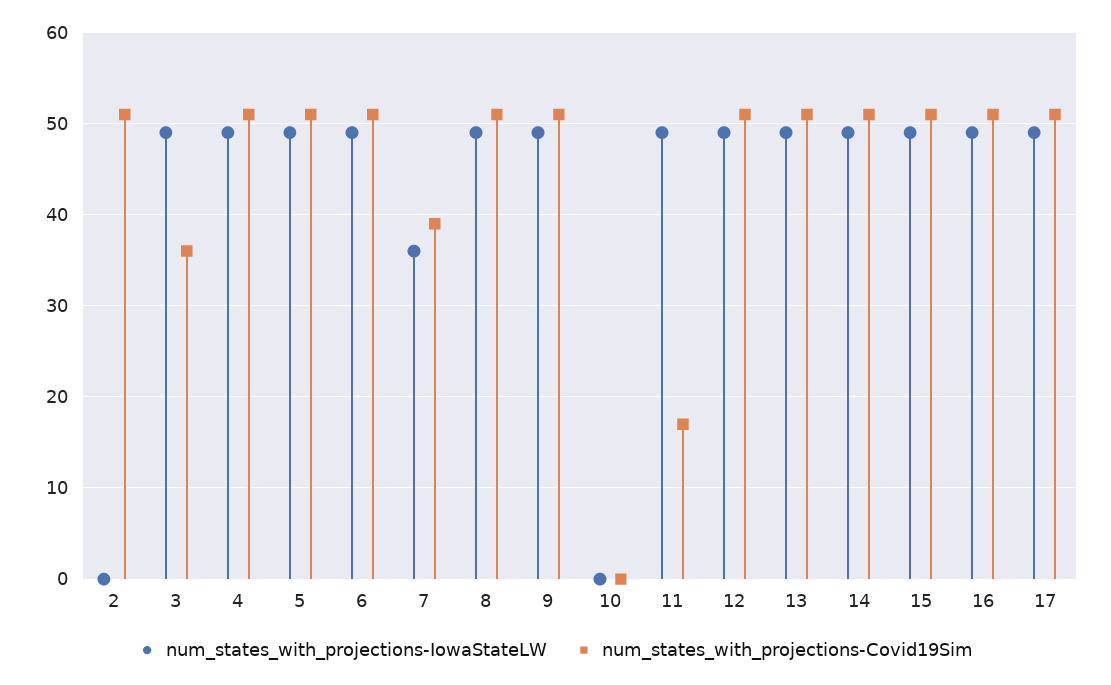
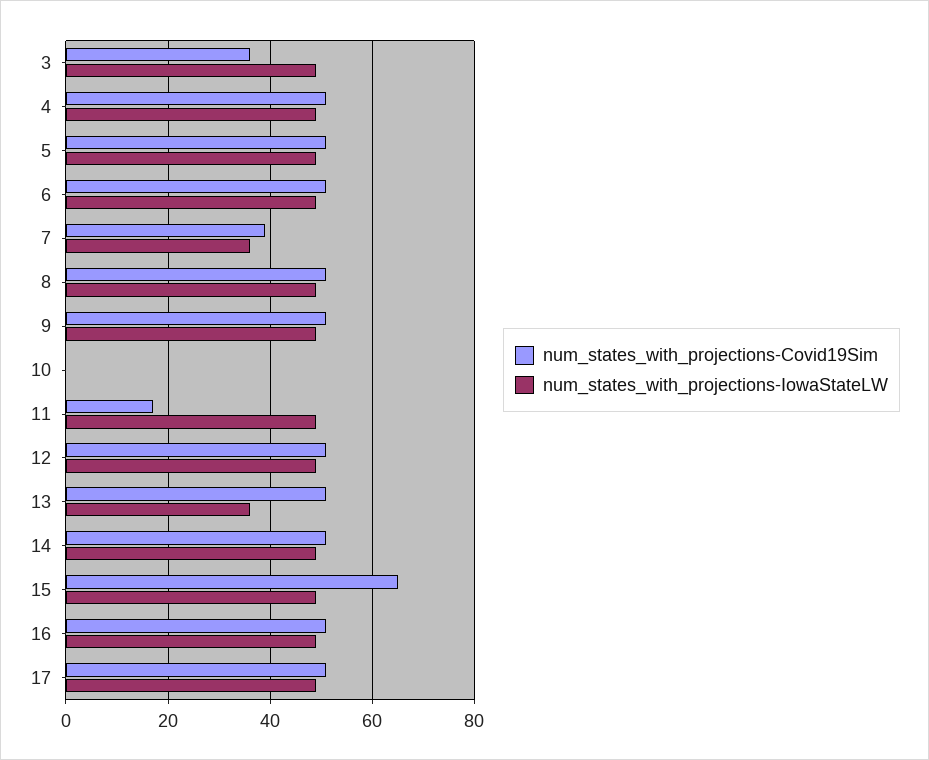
num_states_with_projections-IowaStateLW, 2: 0 -> none
num_states_with_projections-Covid19Sim, 2: 51 -> none
num_states_with_projections-IowaStateLW, 13: 49 -> 35
num_states_with_projections-Covid19Sim, 15: 51 -> 65

